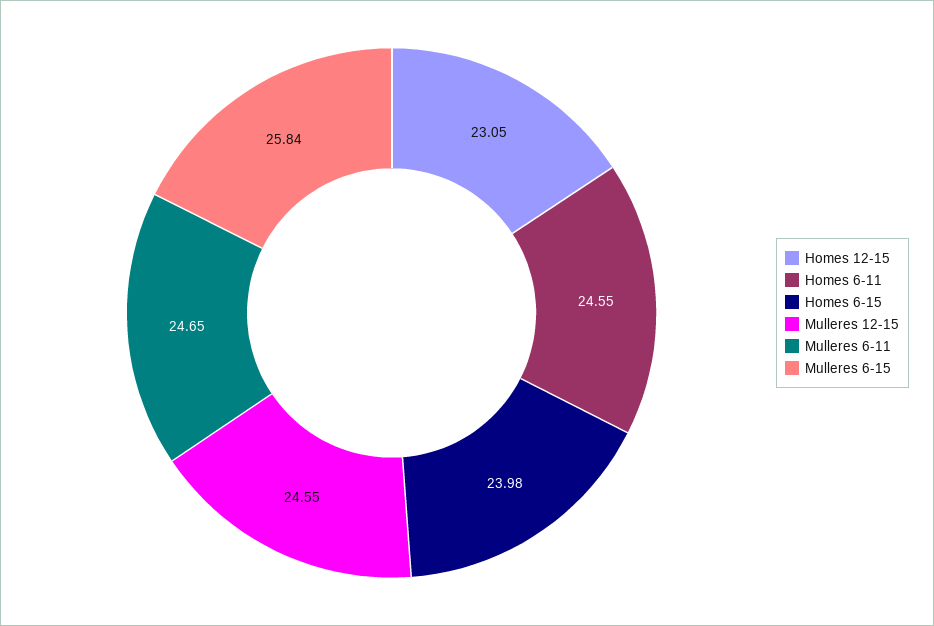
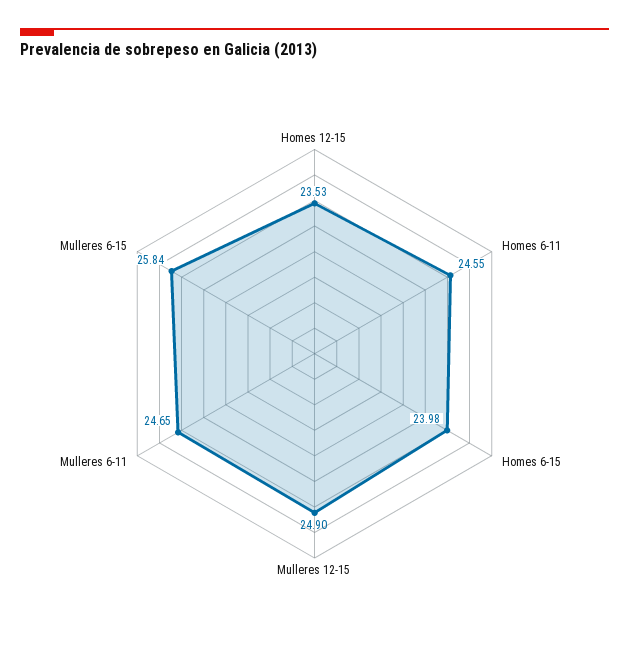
Homes 12-15: 23.05 -> 23.53
Mulleres 12-15: 24.55 -> 24.9

